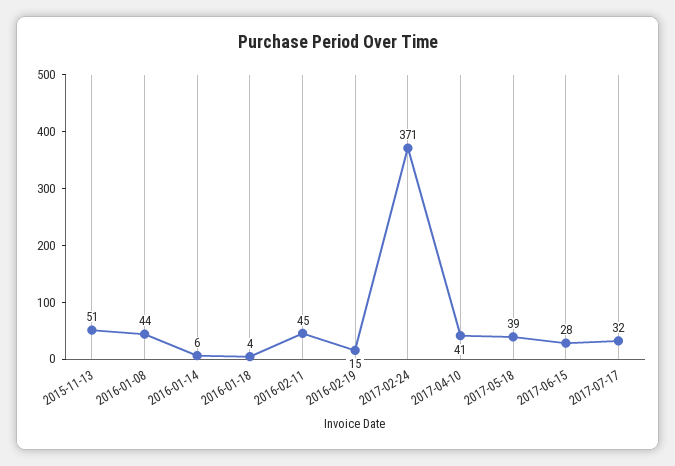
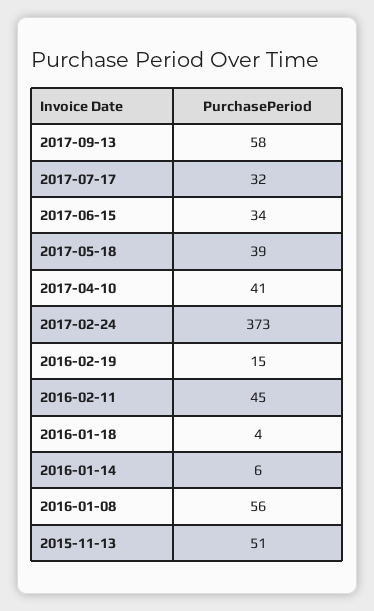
2016-01-08: 44 -> 56
2017-02-24: 371 -> 373
2017-06-15: 28 -> 34
2017-09-13: none -> 58

